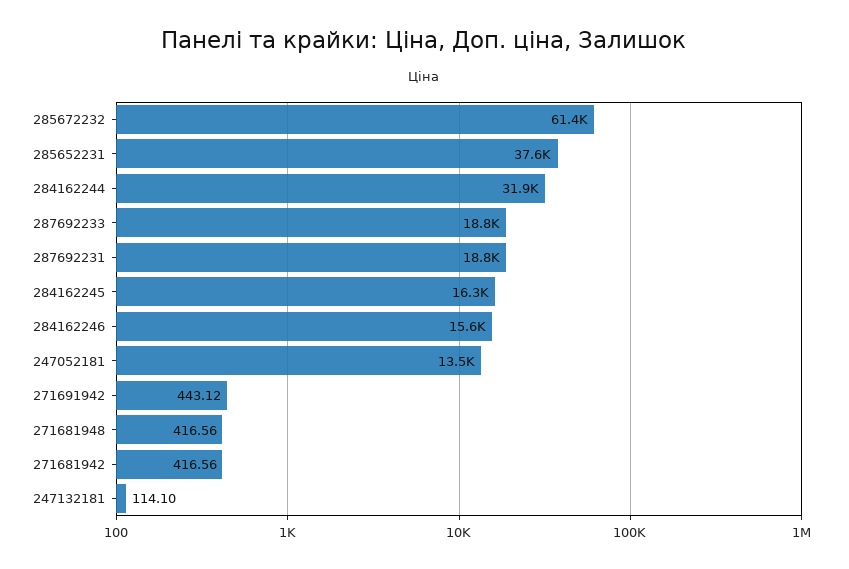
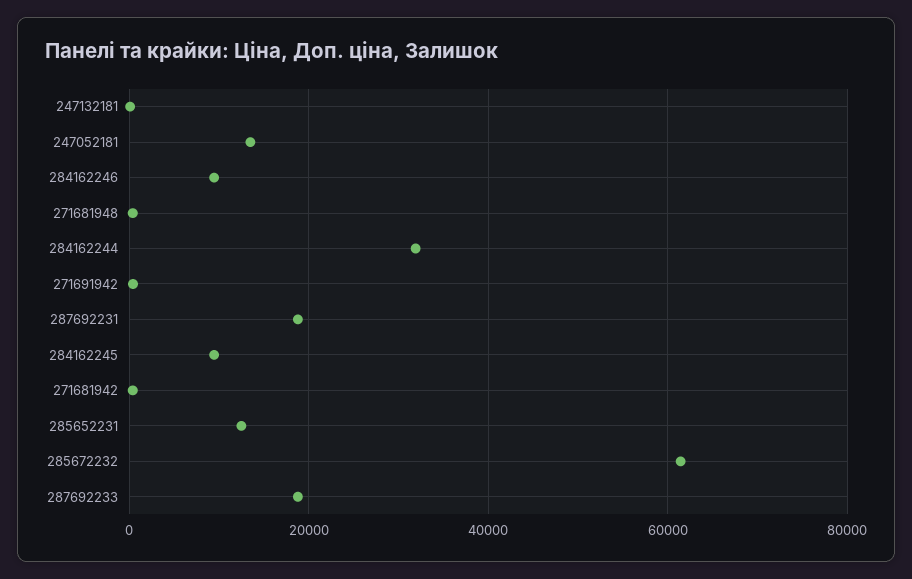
285652231: 37600 -> 12000
284162245: 16300 -> 10000
284162246: 15600 -> 10000

